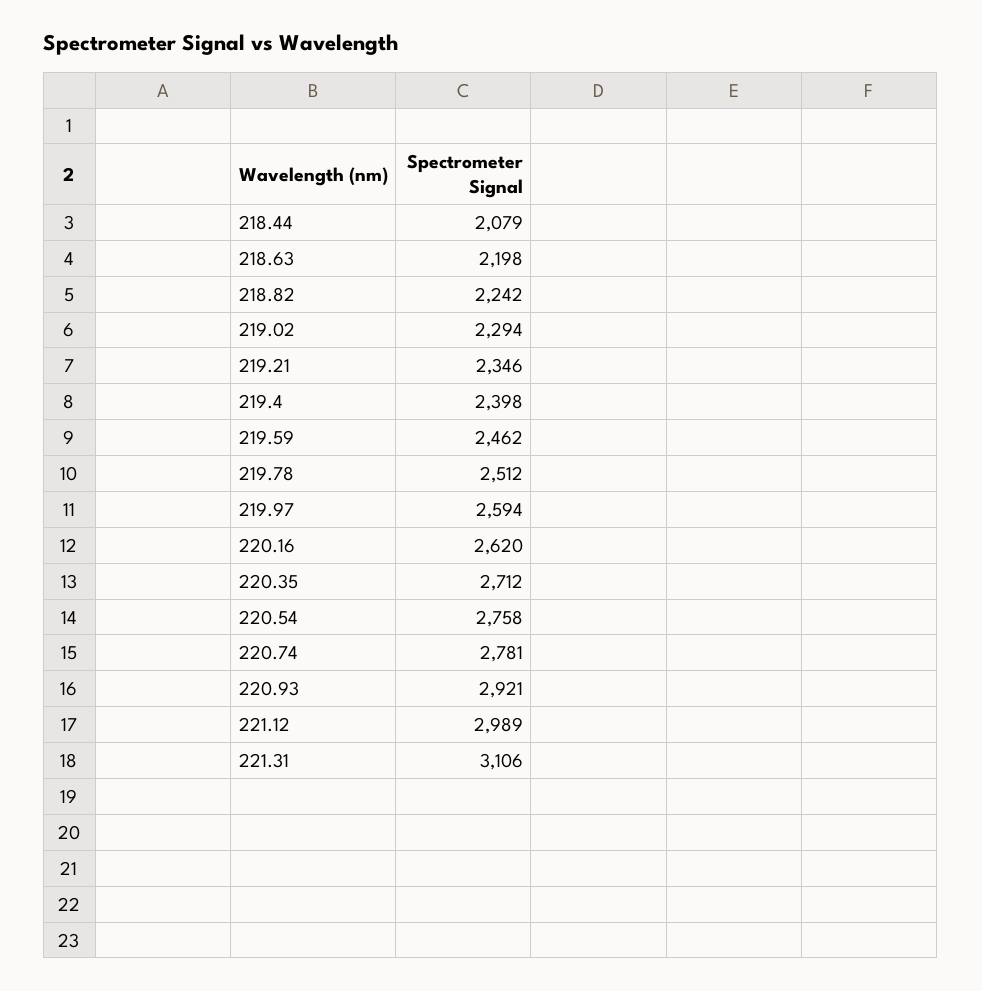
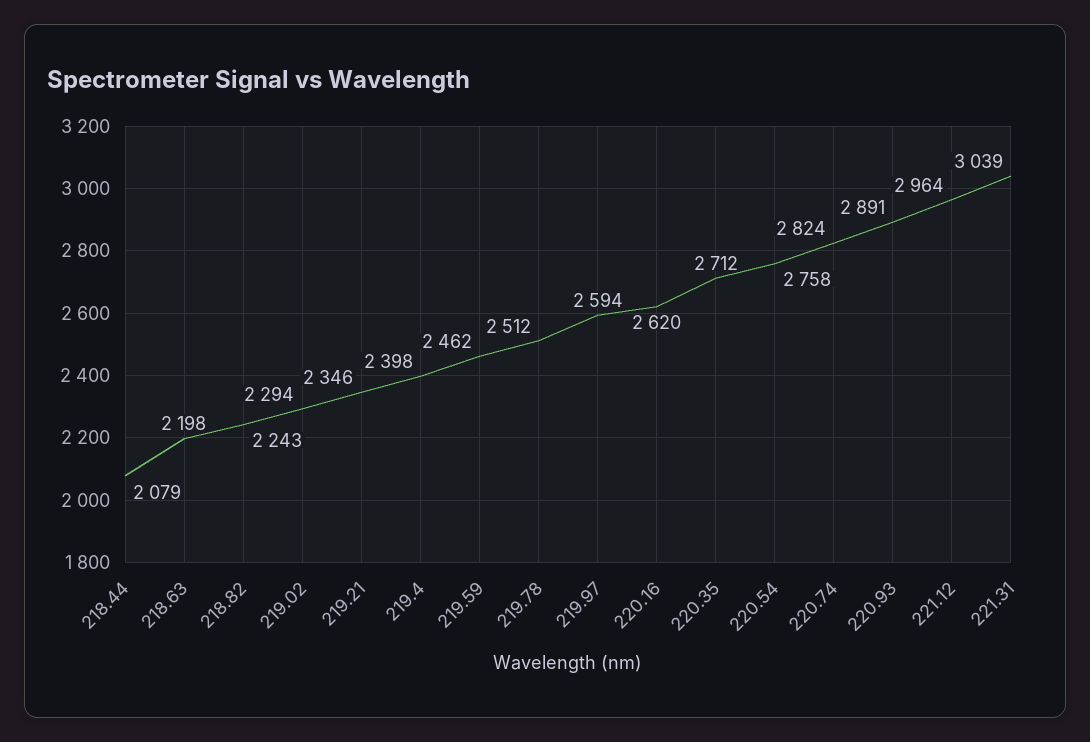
218.82: 2242 -> 2243
220.74: 2781 -> 2824
220.93: 2921 -> 2891
221.12: 2989 -> 2964
221.31: 3106 -> 3039

